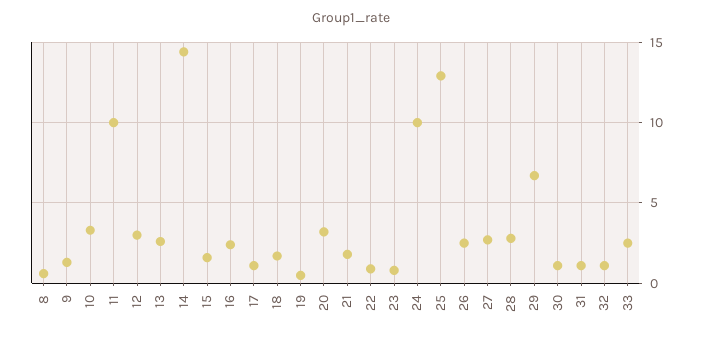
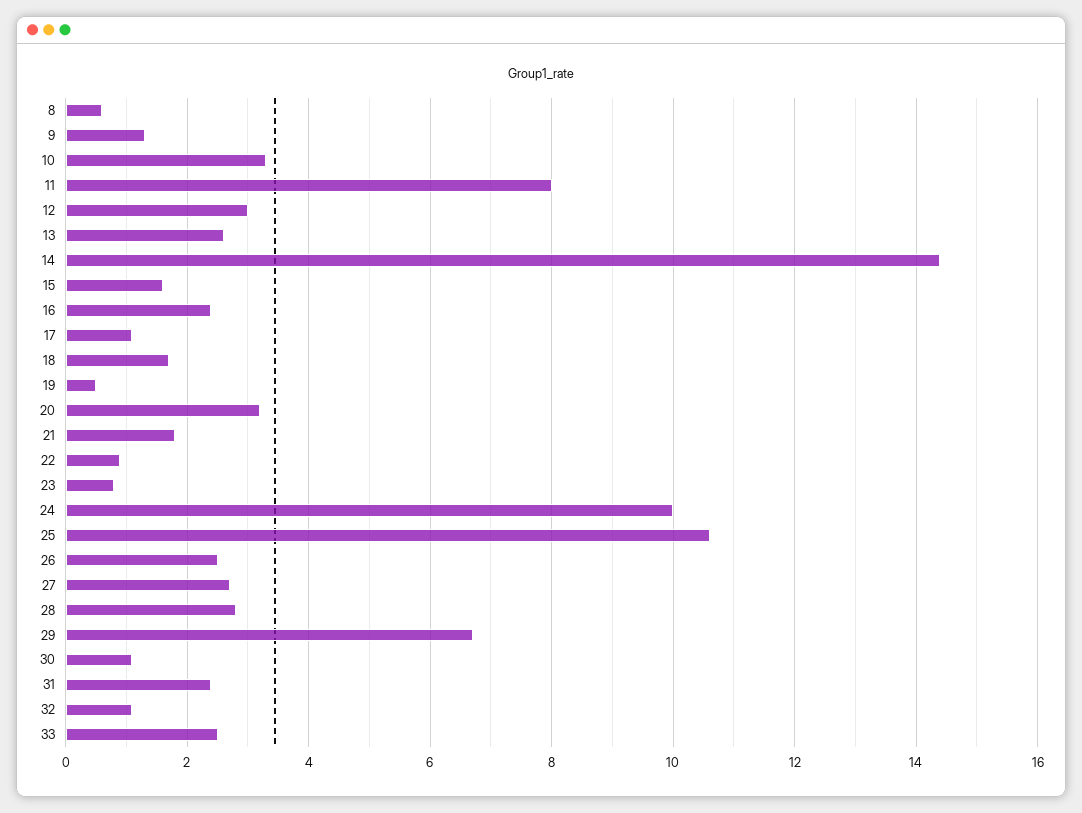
11: 10 -> 8
25: 13 -> 10.5
31: 1 -> 2.5

